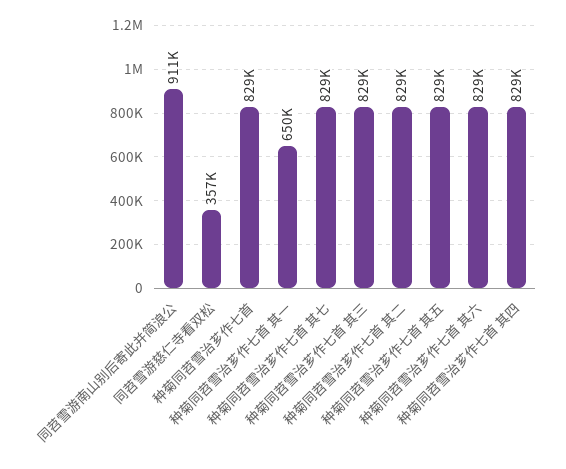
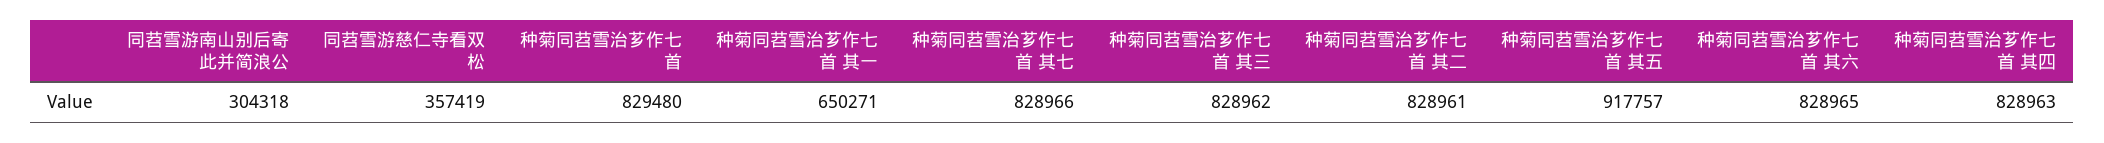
同苕雪游南山别后寄此并简浪公: 911000 -> 304318
种菊同苕雪治芗作七首 其五: 829000 -> 917757

